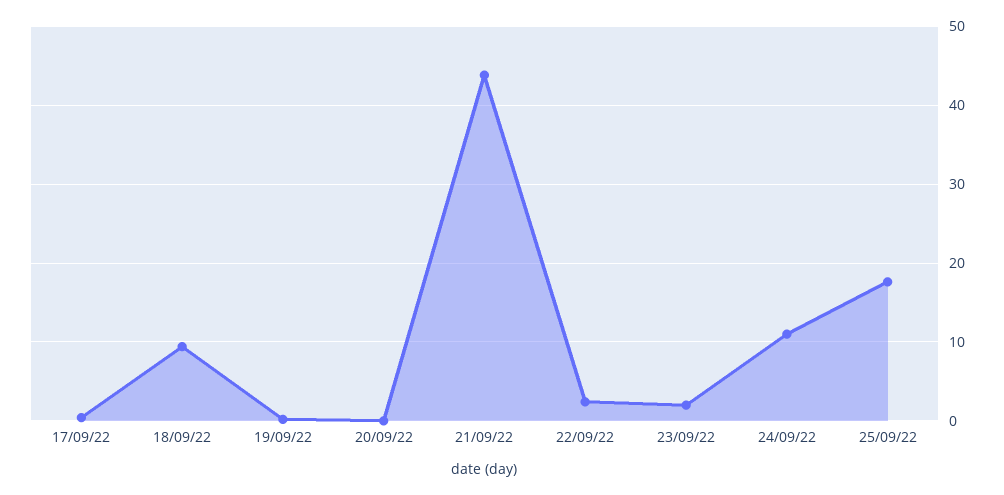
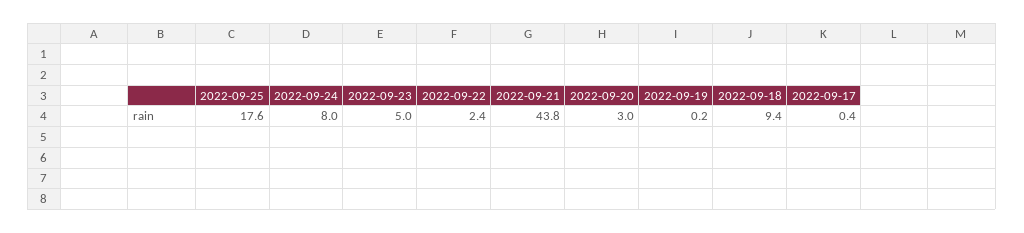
20/09/22: 0 -> 3
23/09/22: 2 -> 5
24/09/22: 11 -> 8

